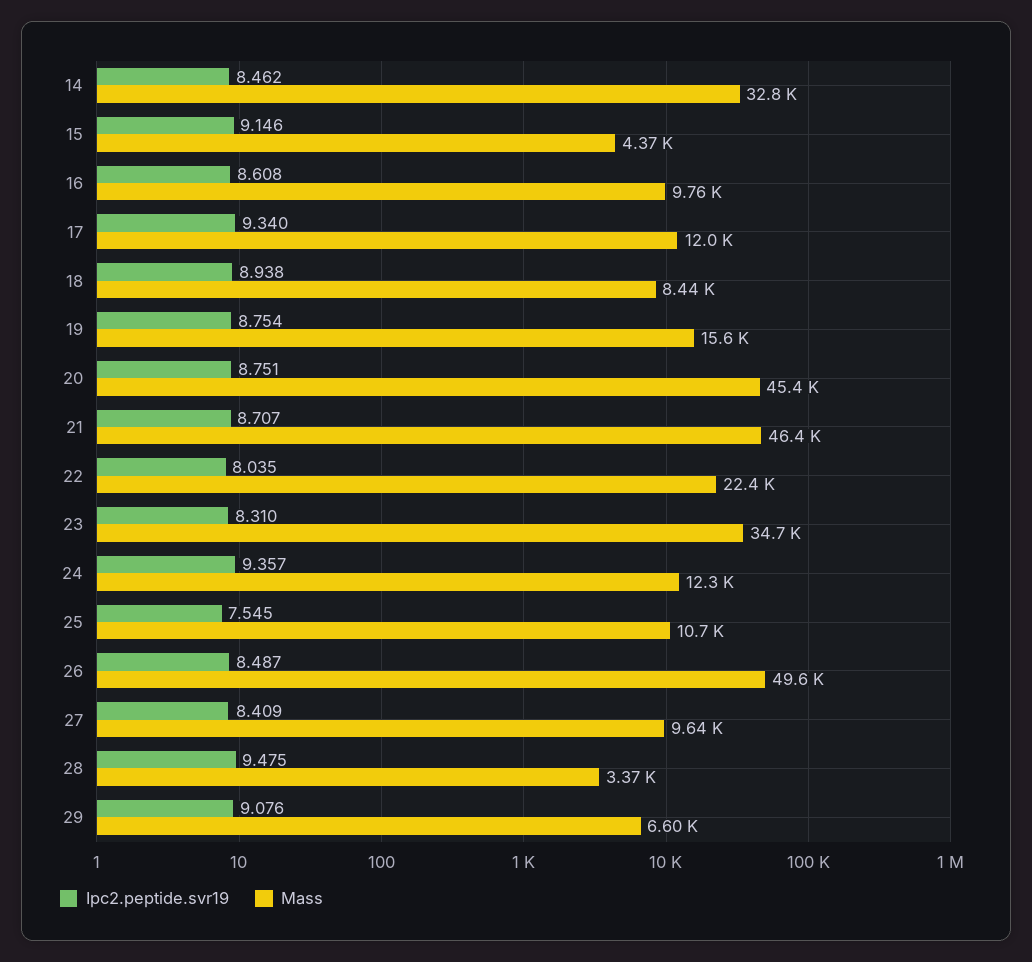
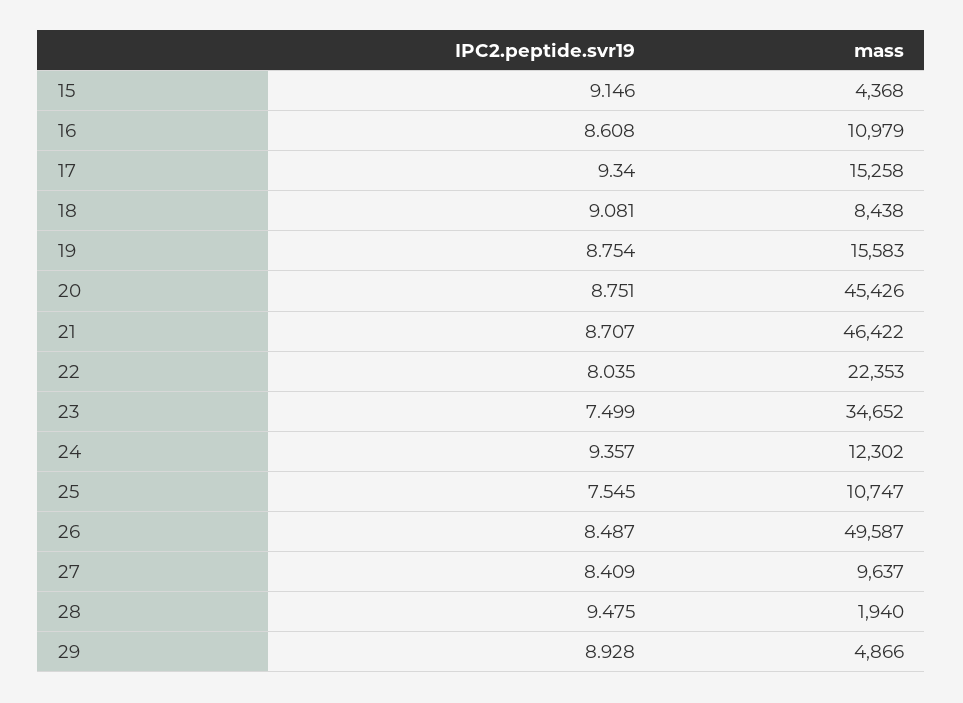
Ipc2.peptide.svr19, 14: 8.462 -> none
Mass, 14: 32800 -> none
Mass, 16: 9760 -> 10979
Mass, 17: 12000 -> 15258
Ipc2.peptide.svr19, 18: 8.938 -> 9.081
Ipc2.peptide.svr19, 23: 8.31 -> 7.499
Mass, 28: 3370 -> 1940
Ipc2.peptide.svr19, 29: 9.076 -> 8.928
Mass, 29: 6600 -> 4866

